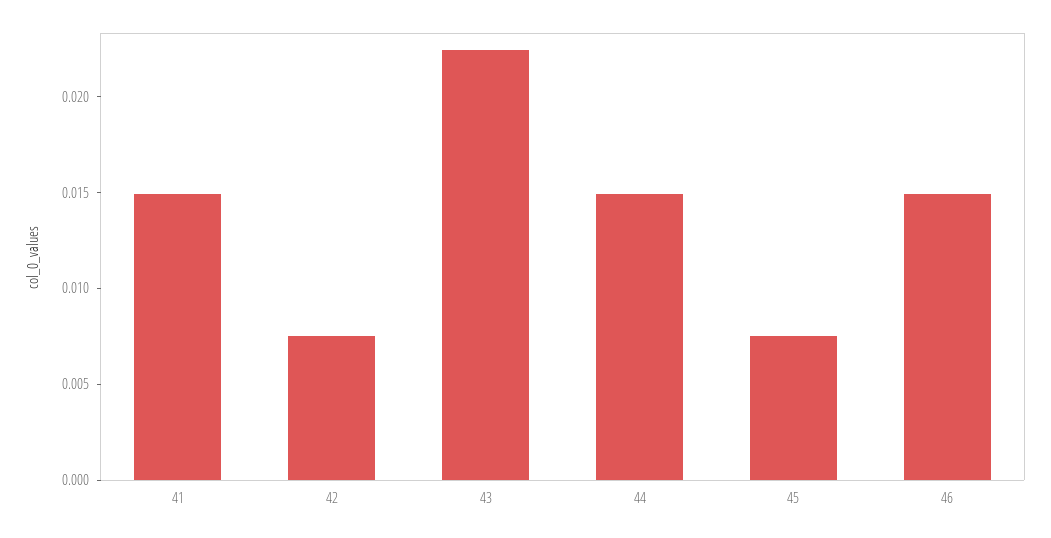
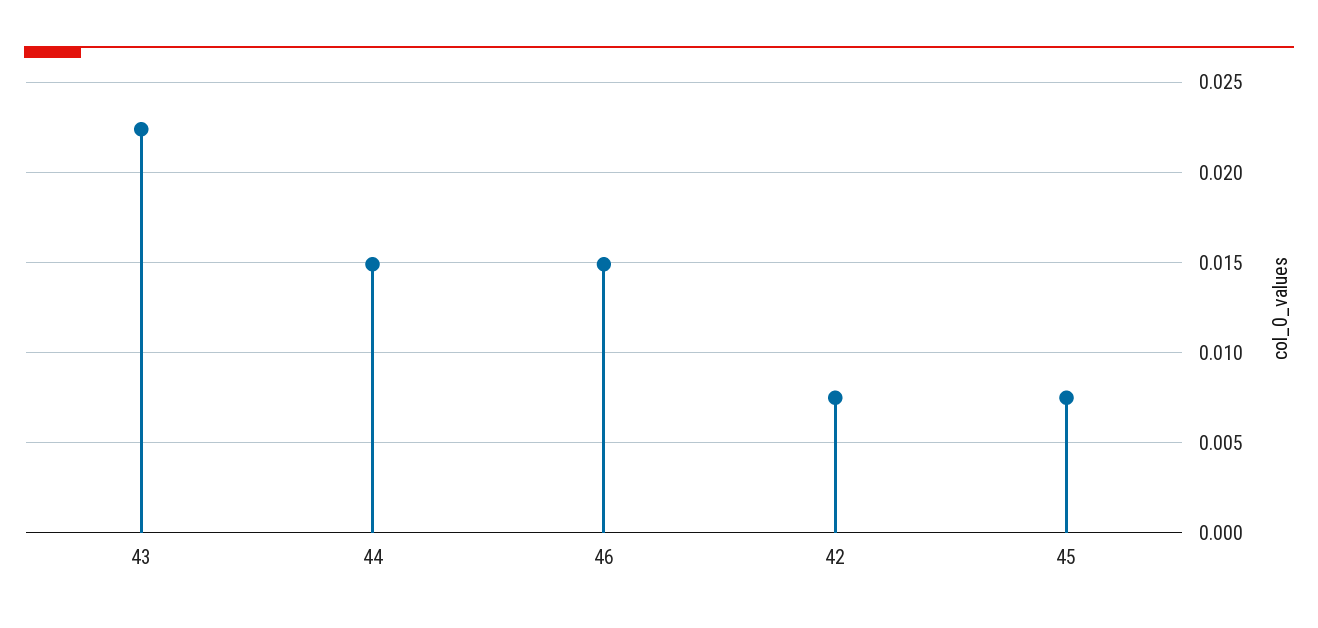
41: 0.015 -> none

